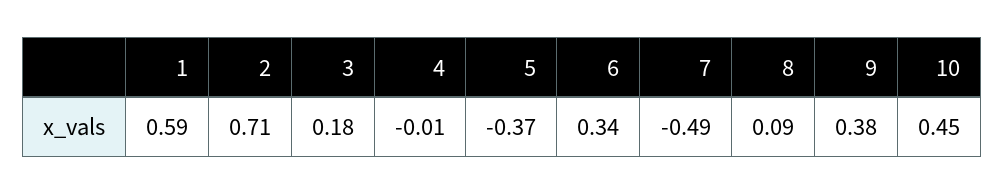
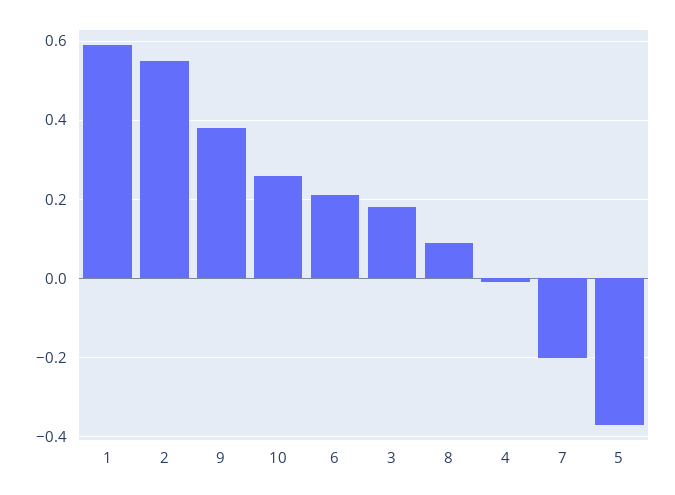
2: 0.71 -> 0.55
6: 0.34 -> 0.2
7: -0.49 -> -0.2
10: 0.45 -> 0.25

